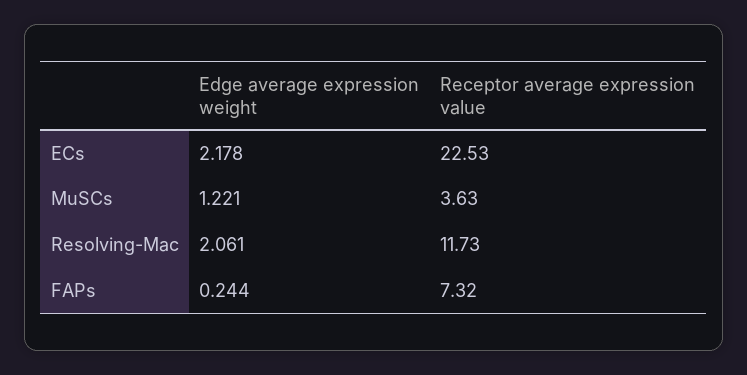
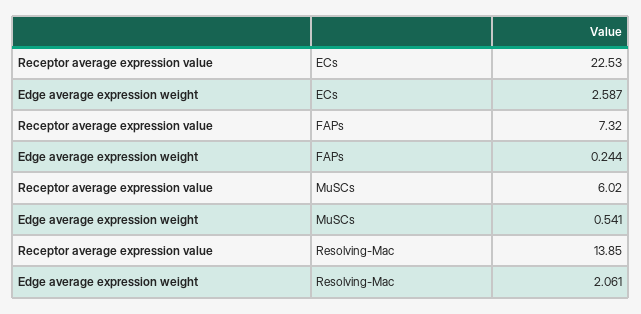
Edge average expression weight, ECs: 2.178 -> 2.587
Edge average expression weight, MuSCs: 1.221 -> 0.541
Receptor average expression value, MuSCs: 3.63 -> 6.02
Receptor average expression value, Resolving-Mac: 11.73 -> 13.85

